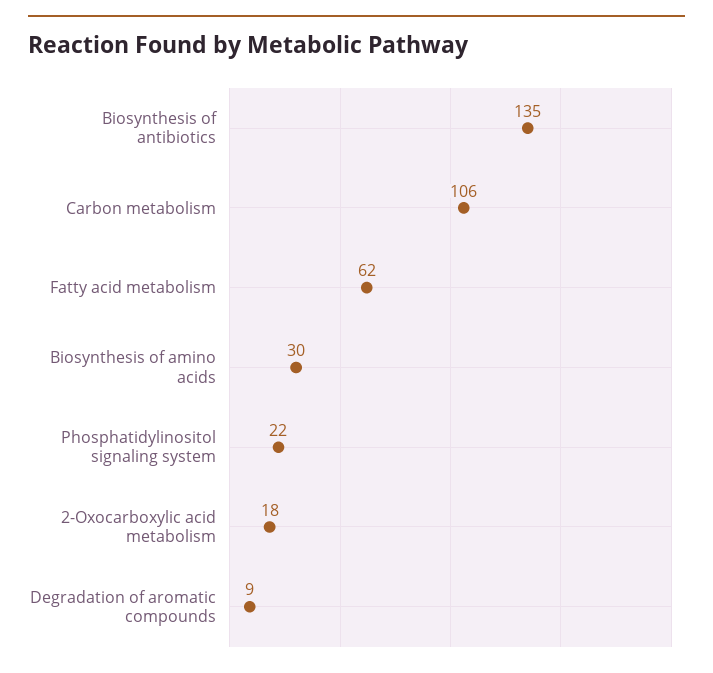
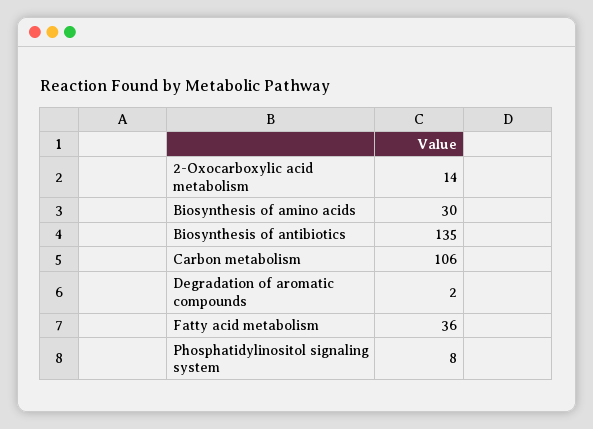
Fatty acid metabolism: 62 -> 36
Phosphatidylinositol signaling system: 22 -> 8
2-Oxocarboxylic acid metabolism: 18 -> 14
Degradation of aromatic compounds: 9 -> 2

